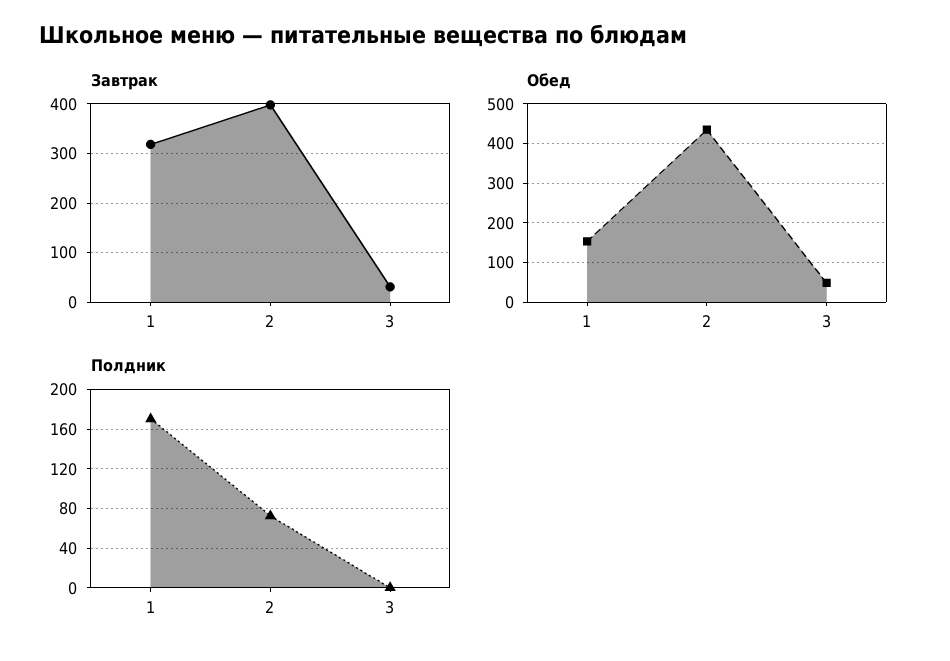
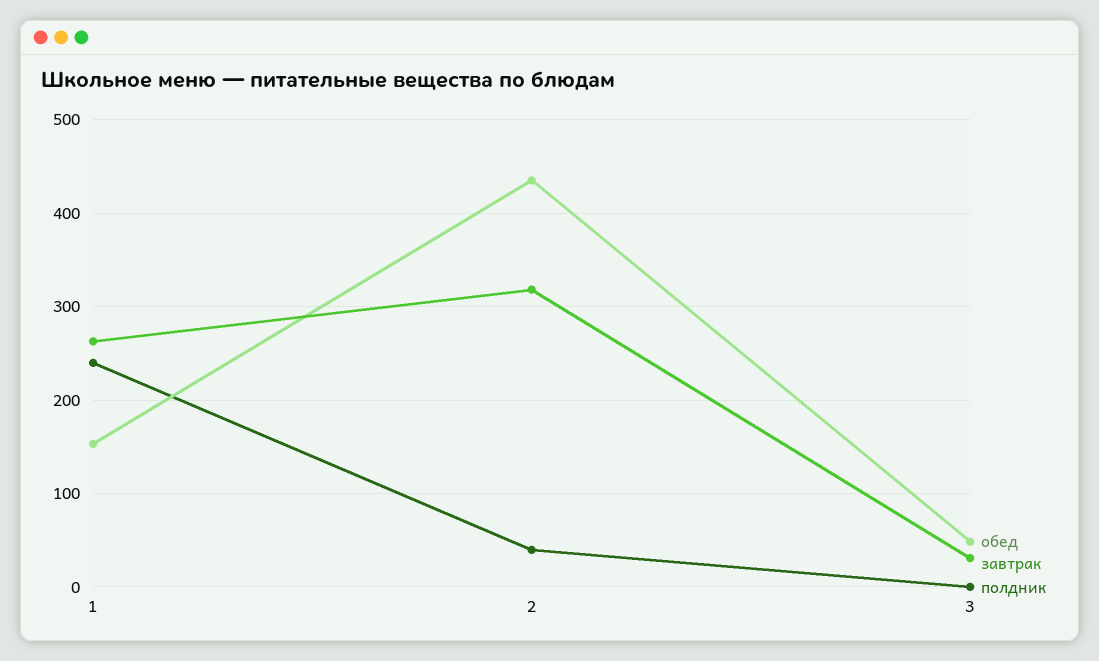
Завтрак, 1: 320 -> 260
Завтрак, 2: 400 -> 320
Полдник, 1: 170 -> 240
Полдник, 2: 70 -> 40

